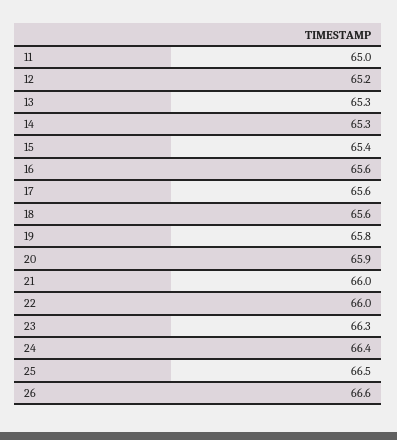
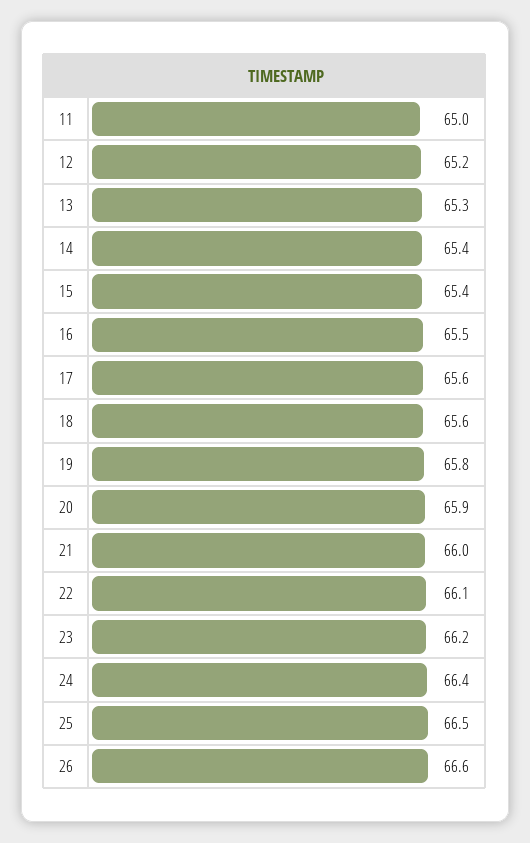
14: 65.3 -> 65.4
16: 65.6 -> 65.5
22: 66 -> 66.1
23: 66.3 -> 66.2

